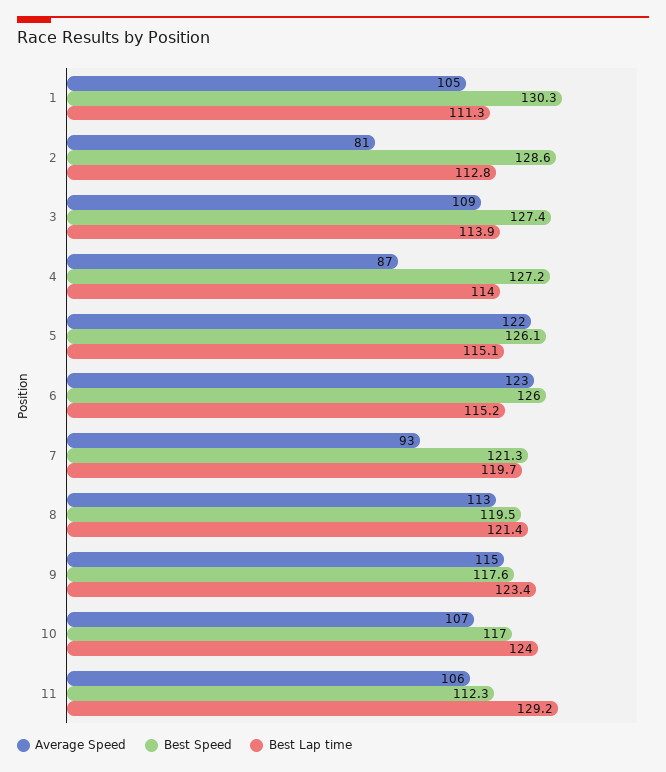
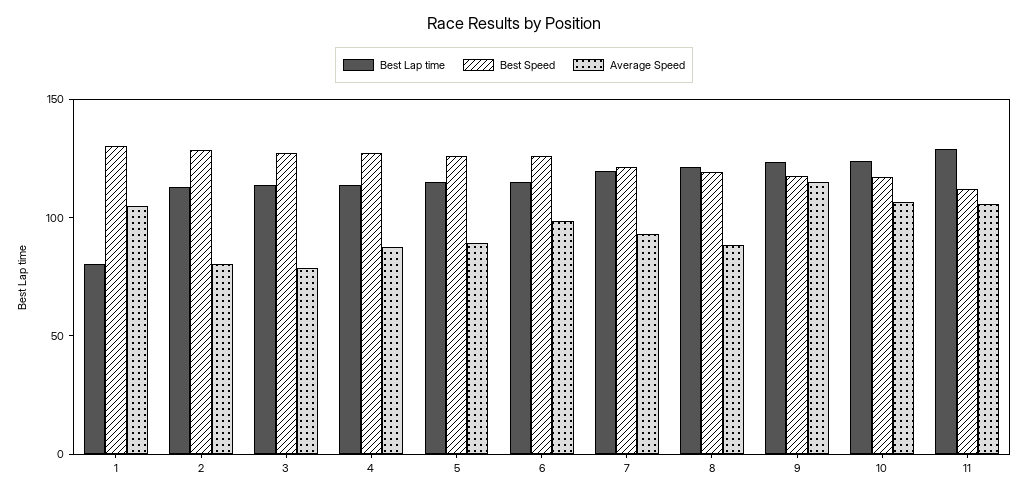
Best Lap time, 1: 111.3 -> 80
Average Speed, 3: 109 -> 80
Average Speed, 5: 122 -> 90
Average Speed, 6: 123 -> 100
Average Speed, 8: 113 -> 90

